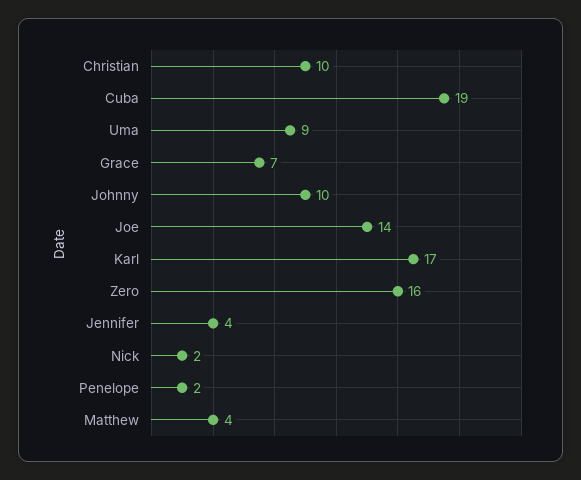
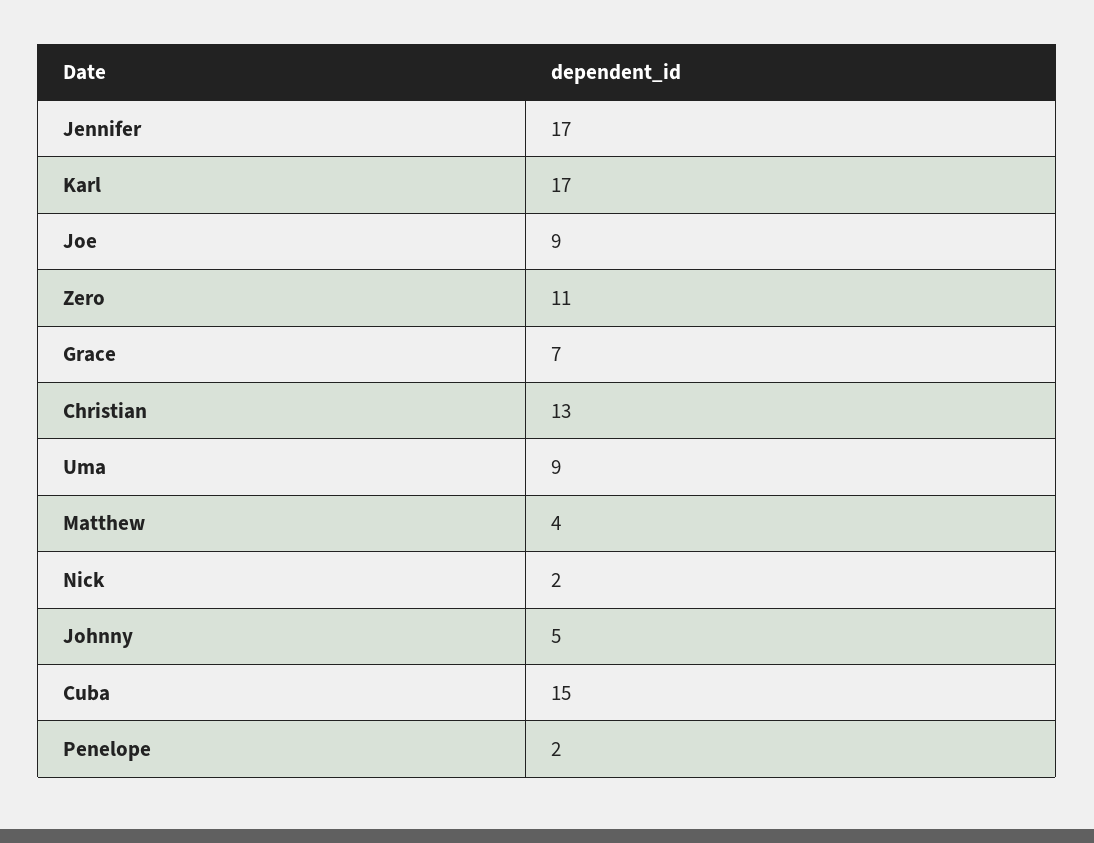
Christian: 10 -> 13
Cuba: 19 -> 15
Johnny: 10 -> 5
Joe: 14 -> 9
Zero: 16 -> 11
Jennifer: 4 -> 17

